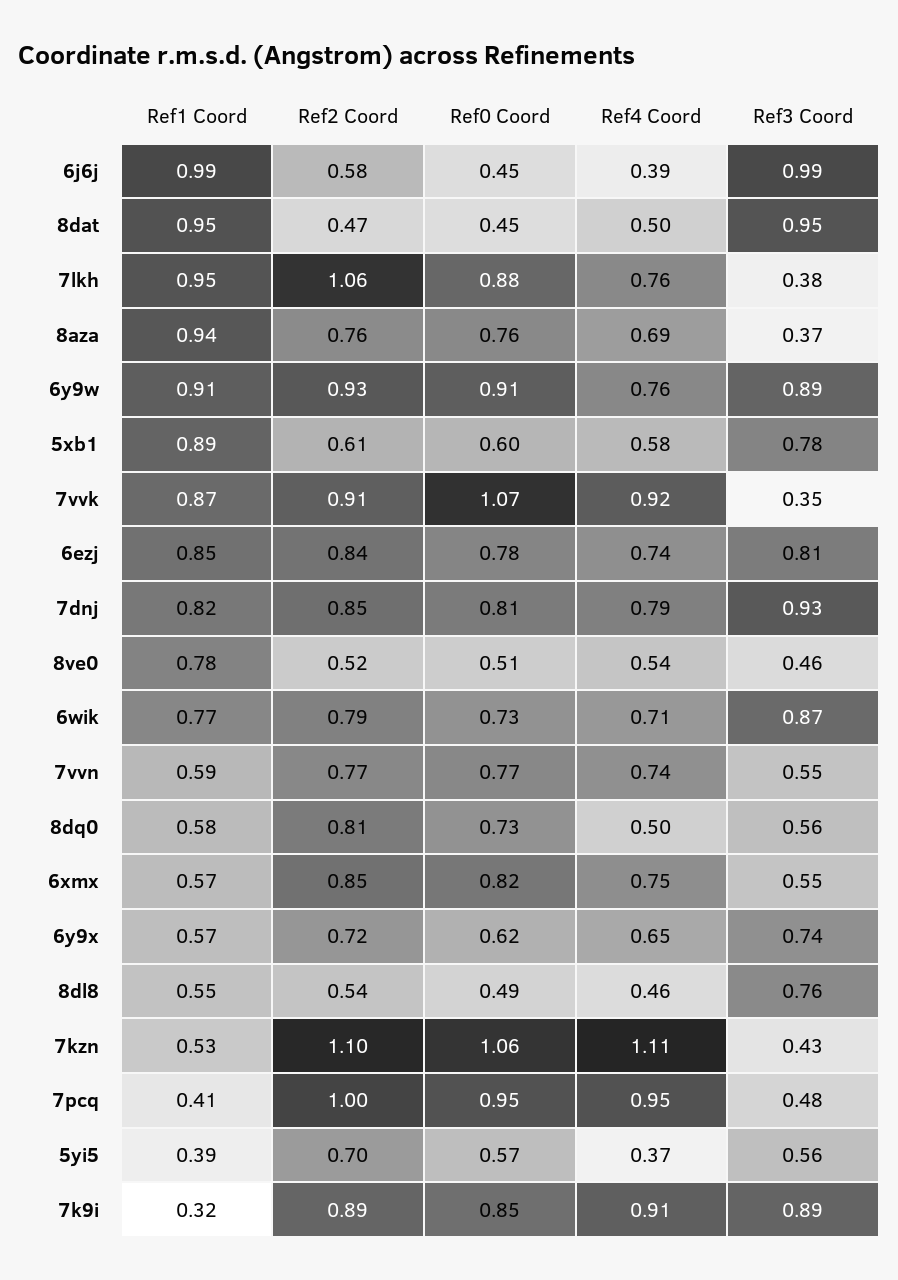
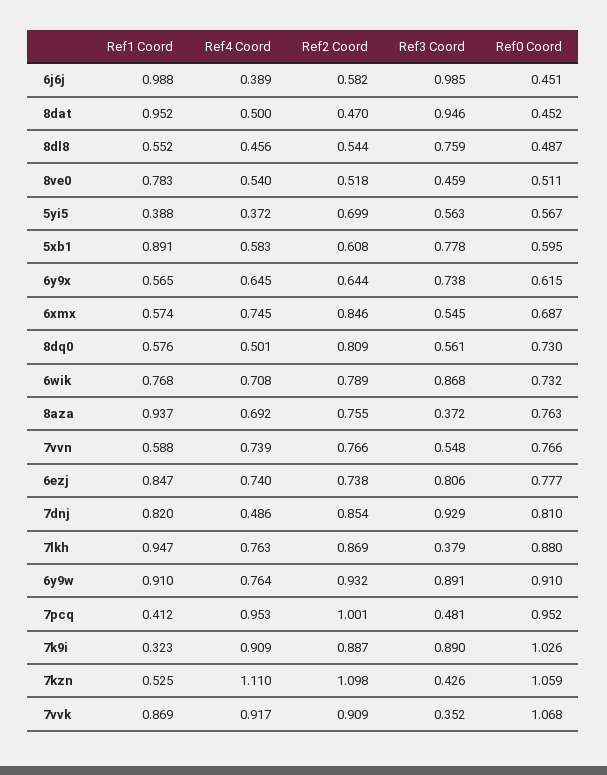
Ref2 Coord, 7lkh: 1.06 -> 0.869
Ref2 Coord, 6ezj: 0.84 -> 0.738
Ref4 Coord, 7dnj: 0.79 -> 0.486
Ref0 Coord, 6xmx: 0.82 -> 0.687
Ref2 Coord, 6y9x: 0.72 -> 0.644
Ref0 Coord, 7k9i: 0.85 -> 1.026

